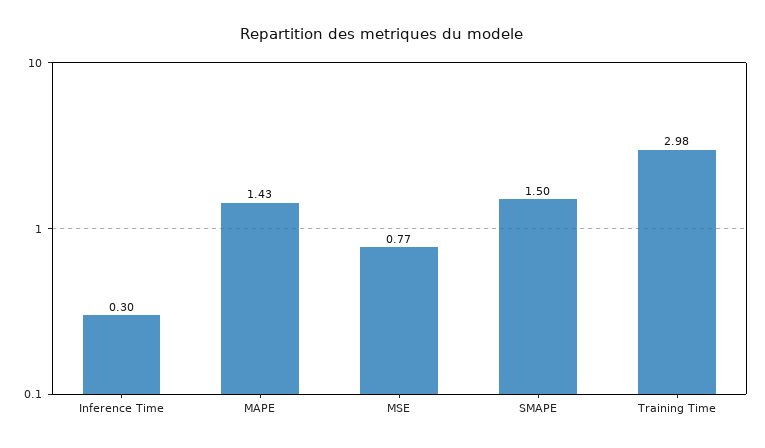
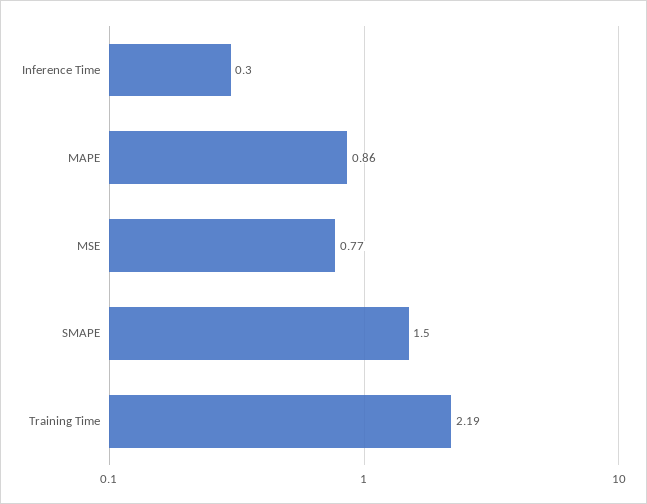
MAPE: 1.43 -> 0.86
Training Time: 2.98 -> 2.19

